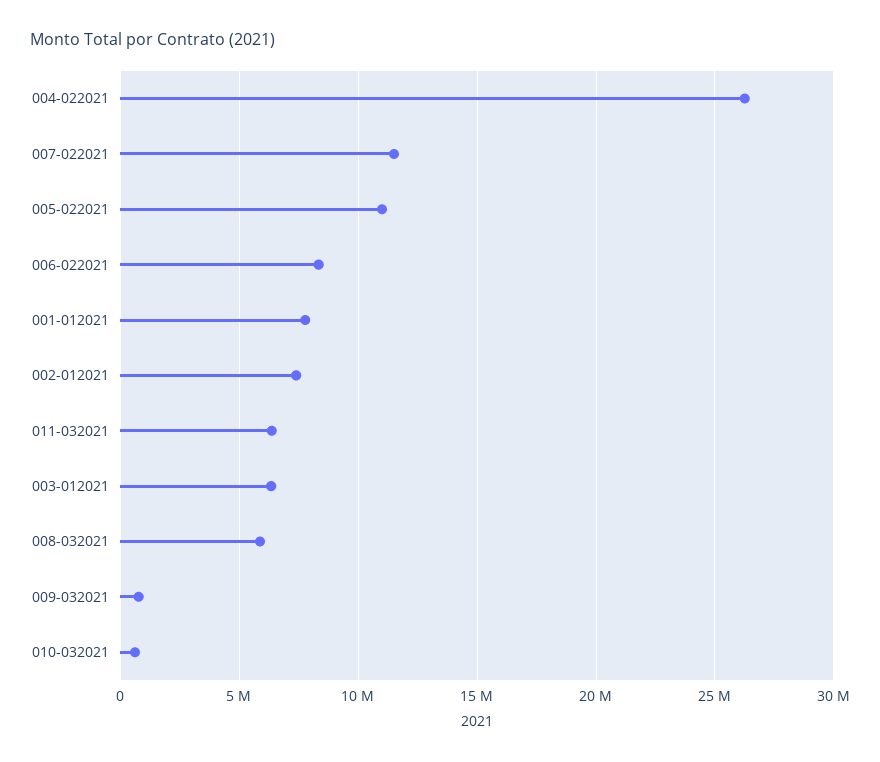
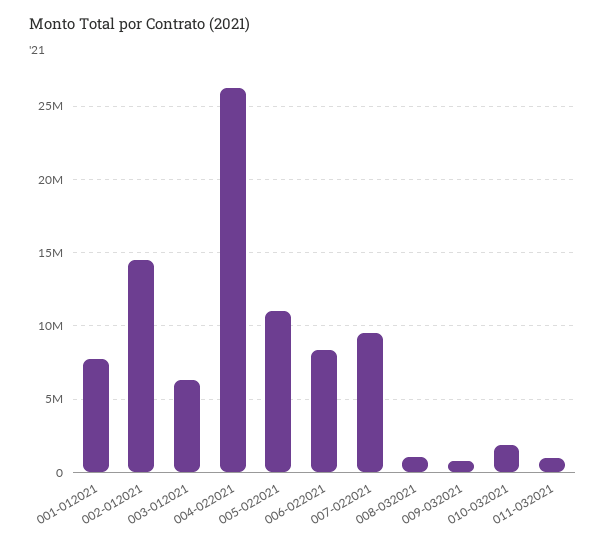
007-022021: 11500000 -> 9500000
002-012021: 7500000 -> 14500000
011-032021: 6500000 -> 1000000
008-032021: 6000000 -> 1000000
010-032021: 500000 -> 2000000

